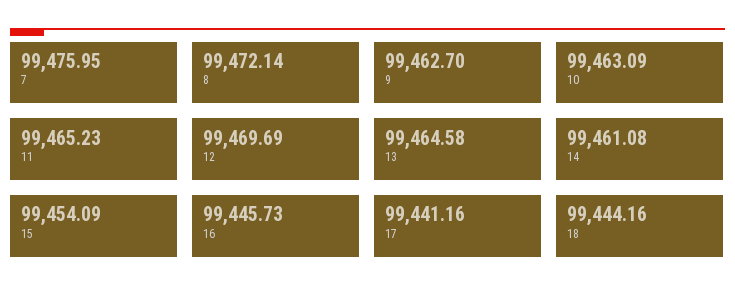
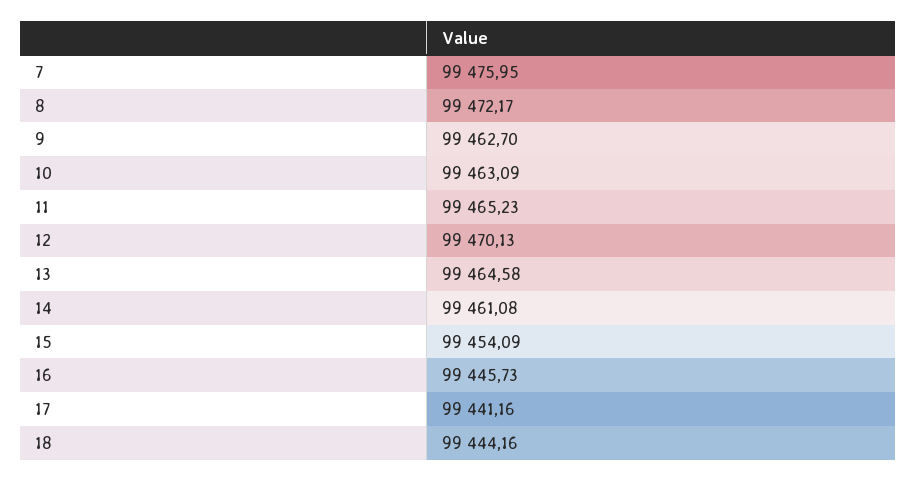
8: 99472.14 -> 99472.17
12: 99469.69 -> 99470.13

